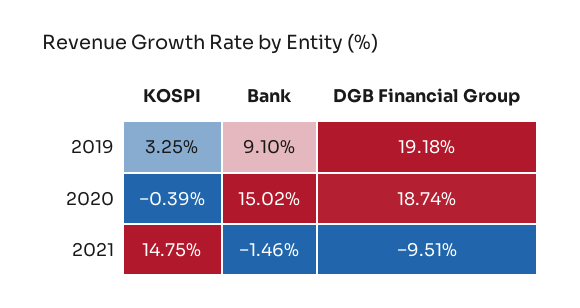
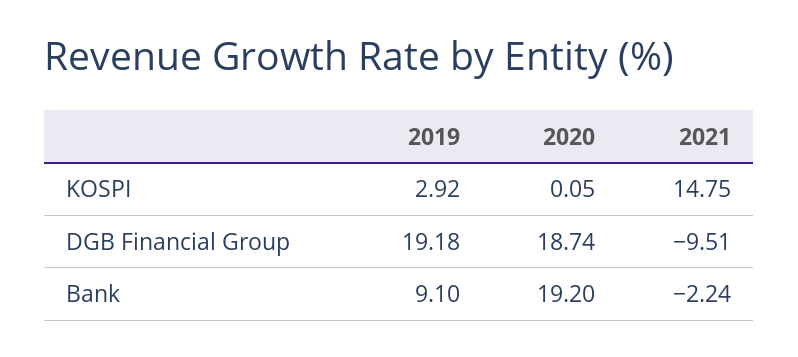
KOSPI, 2019: 3.25 -> 2.92
KOSPI, 2020: -0.39 -> 0.05
Bank, 2020: 15.02 -> 19.2
Bank, 2021: -1.46 -> -2.24

